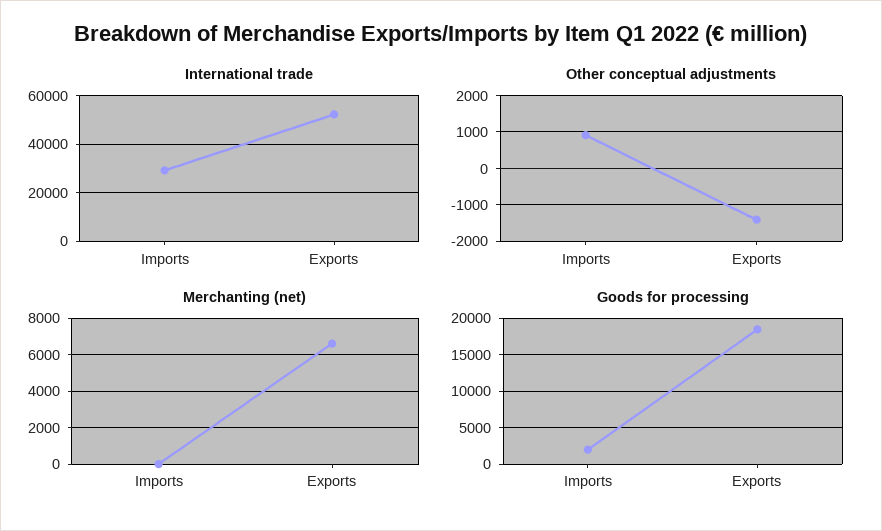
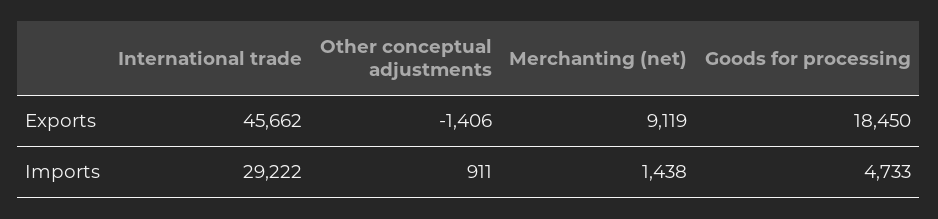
International trade, Exports: 52500 -> 45662
Merchanting (net), Imports: 0 -> 1438
Merchanting (net), Exports: 6500 -> 9119
Goods for processing, Imports: 2000 -> 4733

